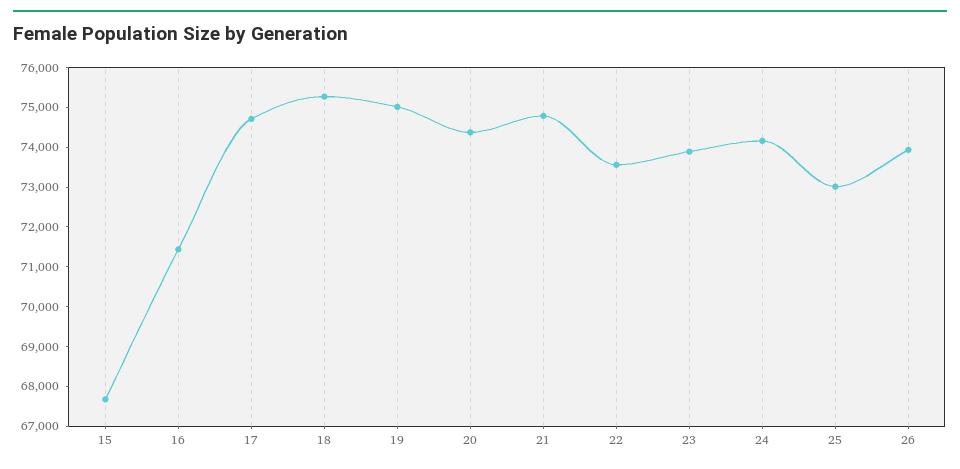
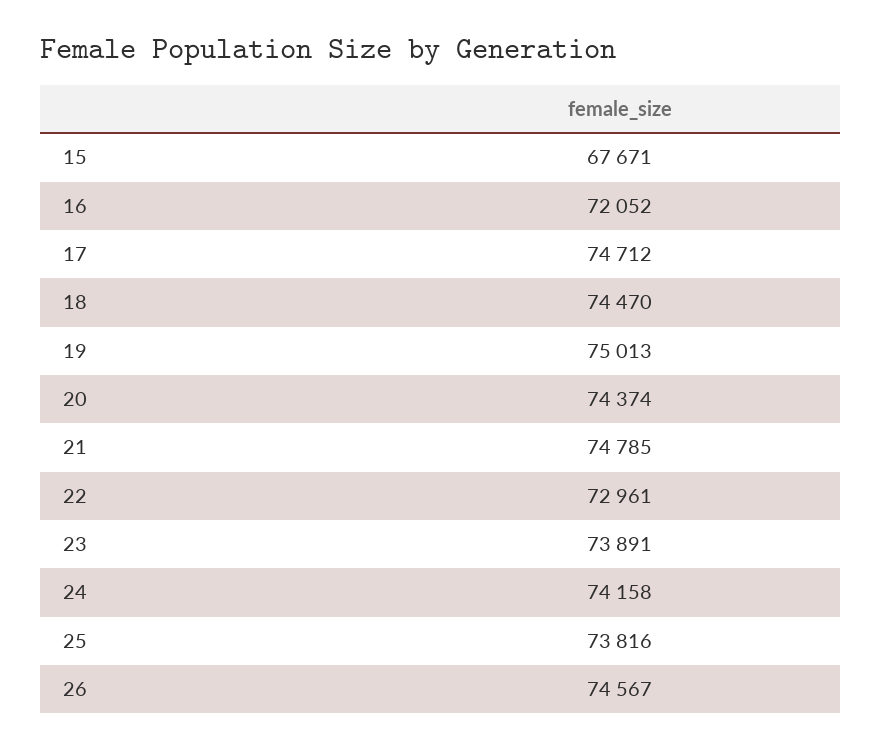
16: 71500 -> 72052
18: 75250 -> 74470
22: 73500 -> 72961
25: 73000 -> 73816
26: 74000 -> 74567

